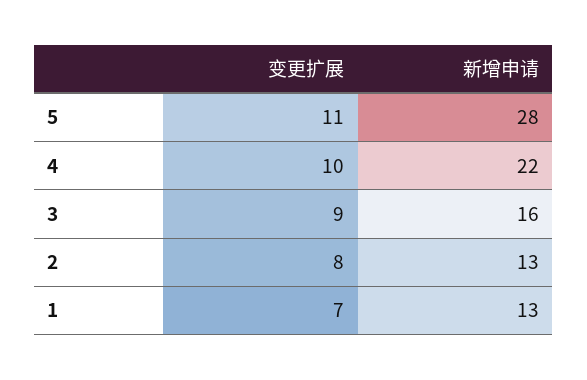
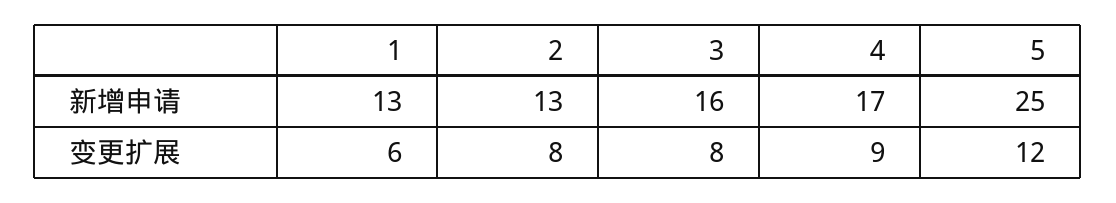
变更扩展, 5: 11 -> 12
新增申请, 5: 28 -> 25
变更扩展, 4: 10 -> 9
新增申请, 4: 22 -> 17
变更扩展, 3: 9 -> 8
变更扩展, 1: 7 -> 6

